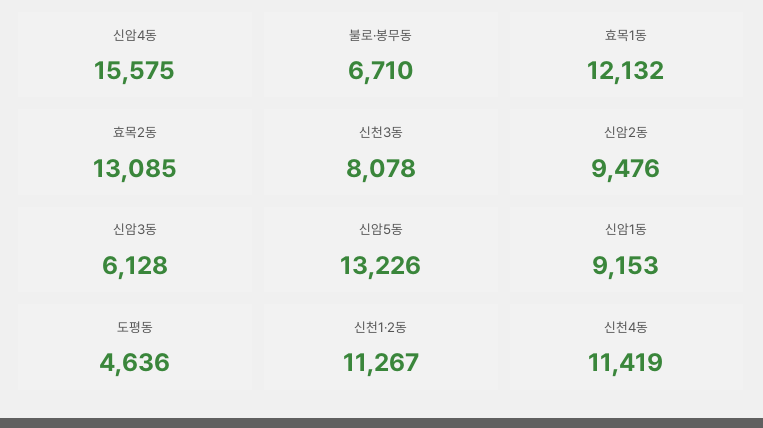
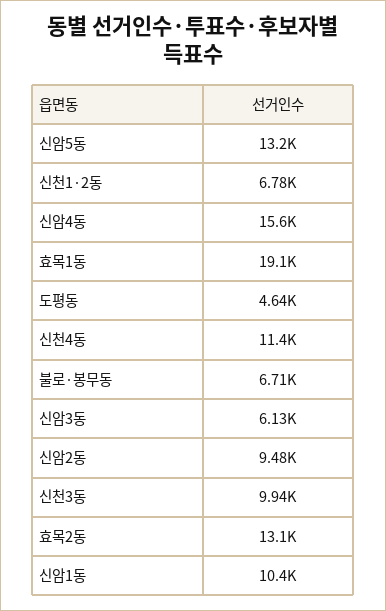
효목1동: 12132 -> 19100
신천3동: 8078 -> 9940
신암1동: 9153 -> 10400
신천1·2동: 11267 -> 6780

